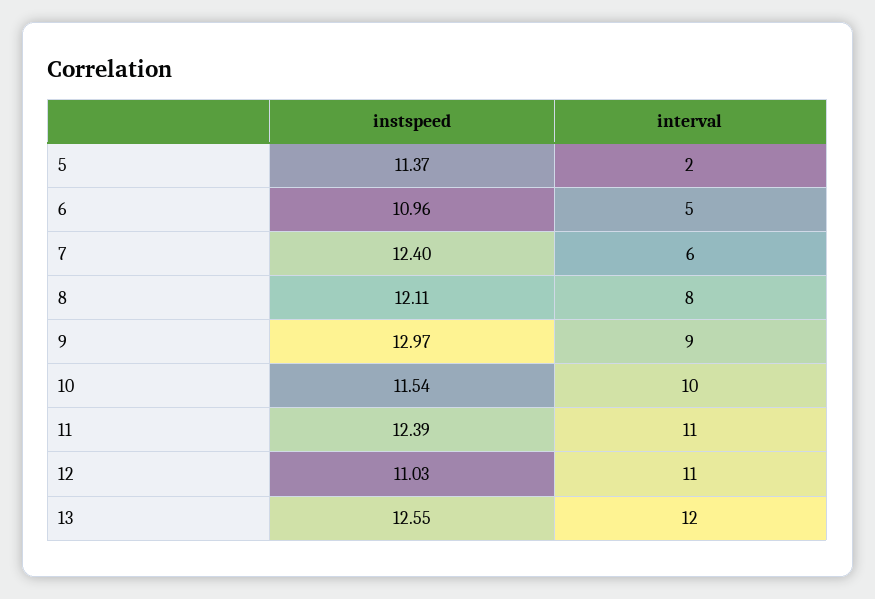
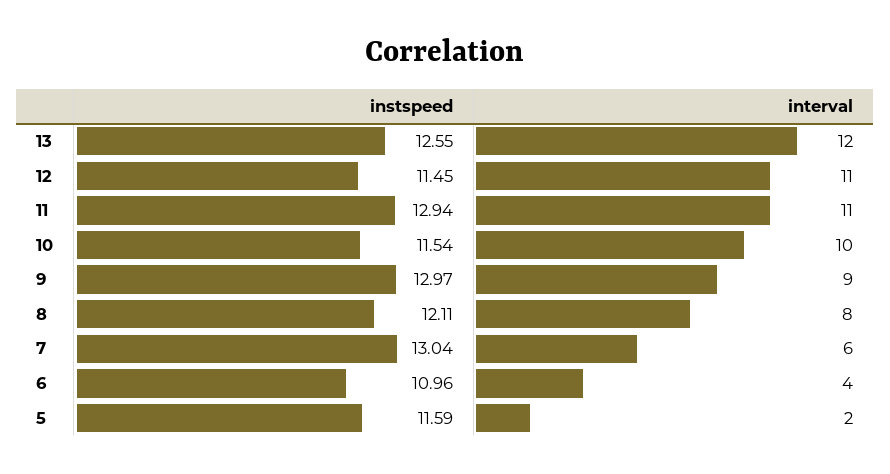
instspeed, 5: 11.37 -> 11.59
interval, 6: 5 -> 4
instspeed, 7: 12.4 -> 13.04
instspeed, 11: 12.39 -> 12.94
instspeed, 12: 11.03 -> 11.45

